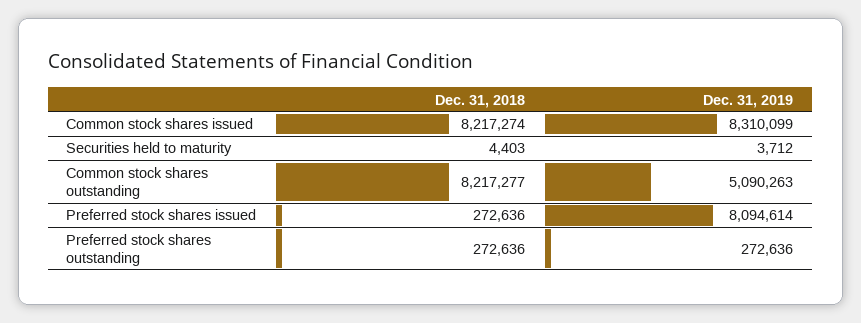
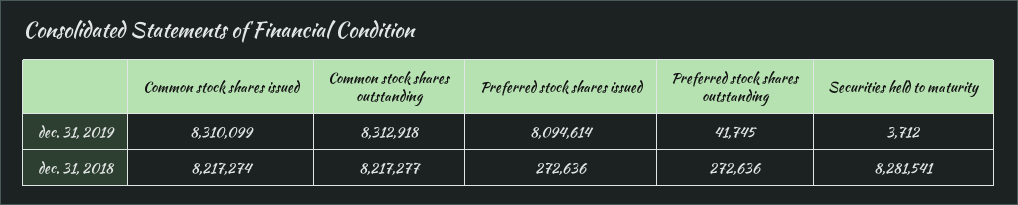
Dec. 31, 2018, Securities held to maturity: 4403 -> 8281541
Dec. 31, 2019, Common stock shares outstanding: 5090263 -> 8312918
Dec. 31, 2019, Preferred stock shares outstanding: 272636 -> 41745

